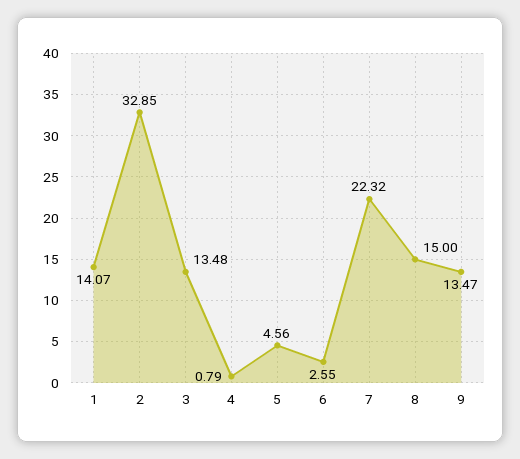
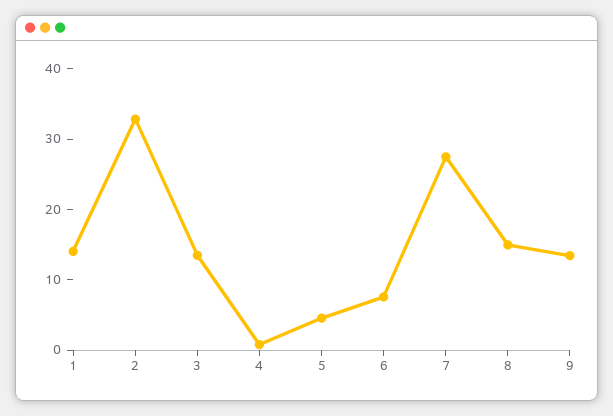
6: 2.55 -> 8
7: 22.32 -> 28

